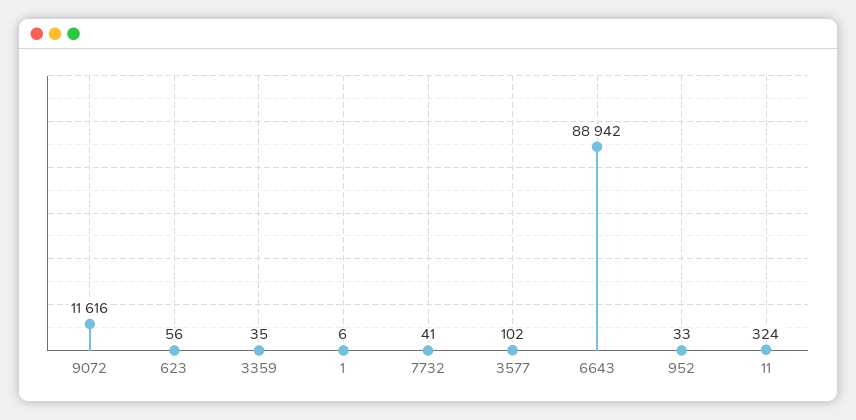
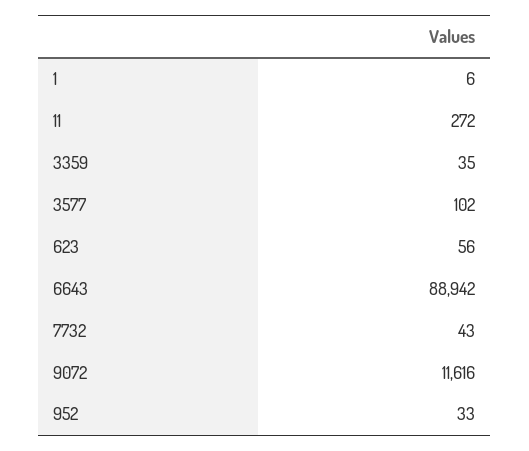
7732: 41 -> 43
11: 324 -> 272

